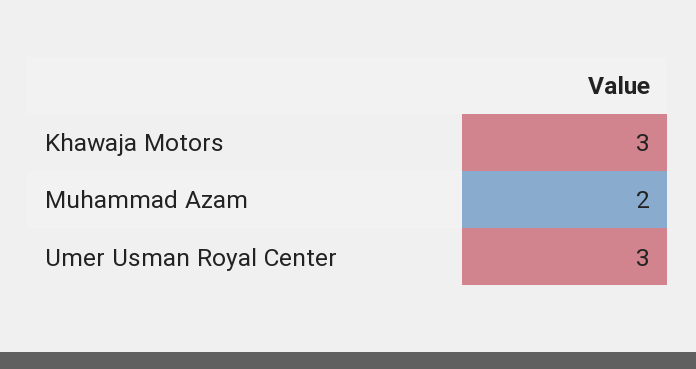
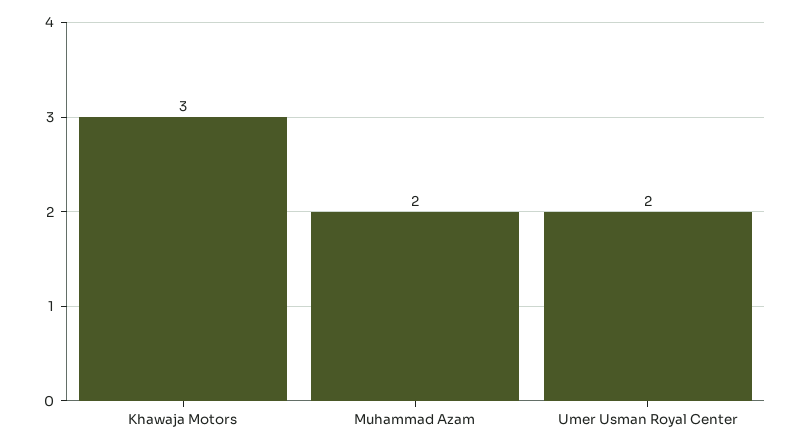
Umer Usman Royal Center: 3 -> 2

